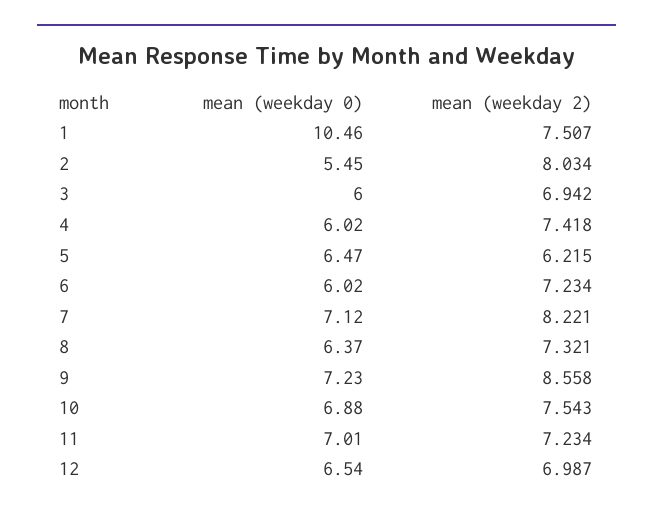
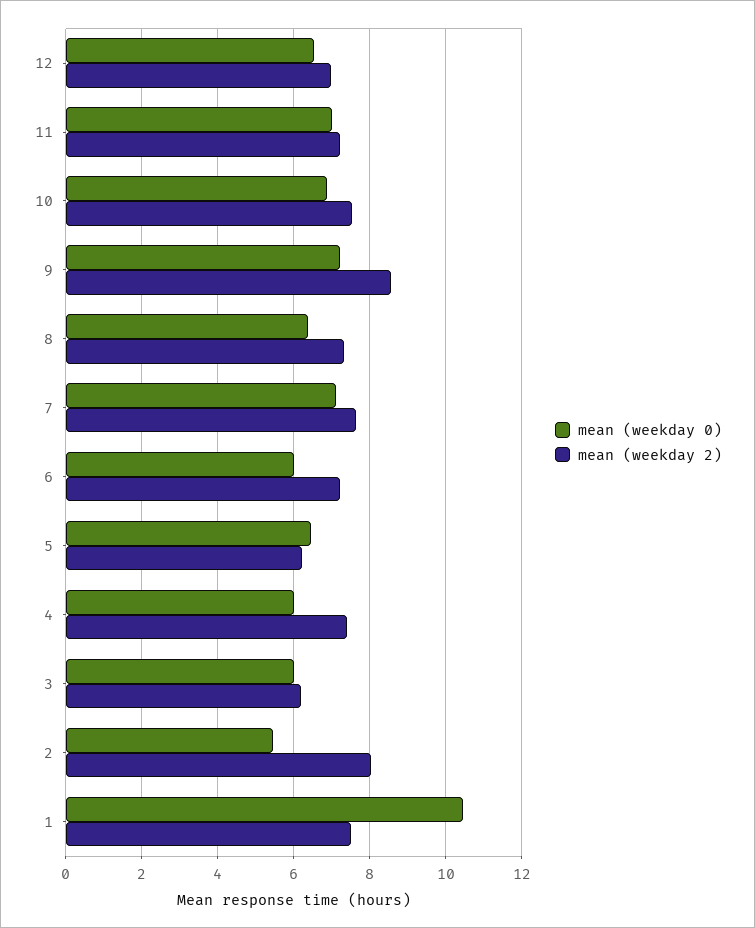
mean (weekday 2), 3: 6.942 -> 6.2
mean (weekday 2), 7: 8.221 -> 7.6

